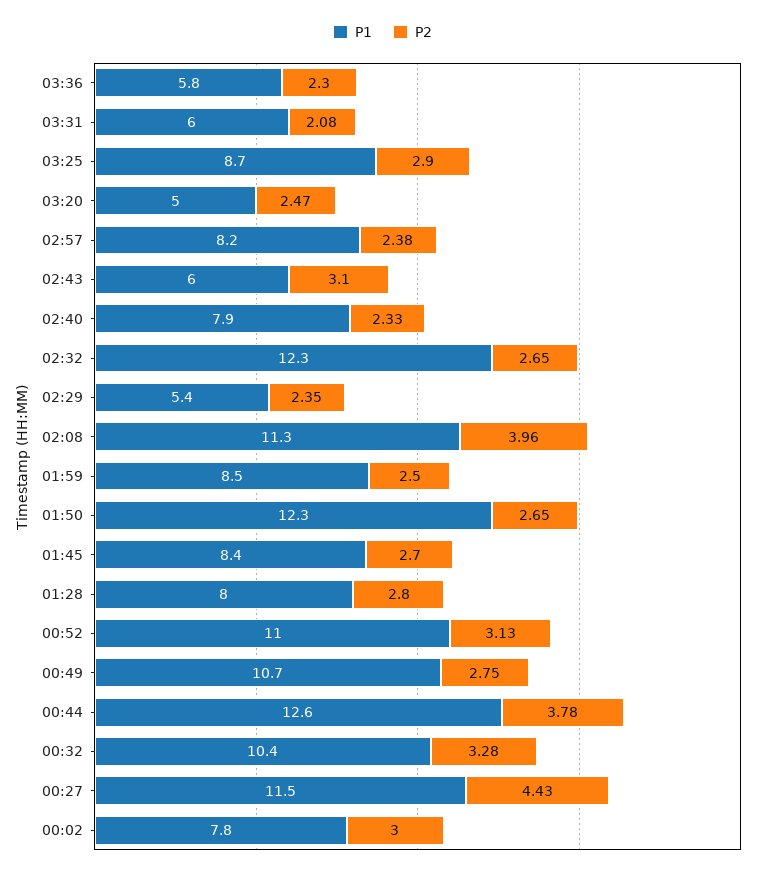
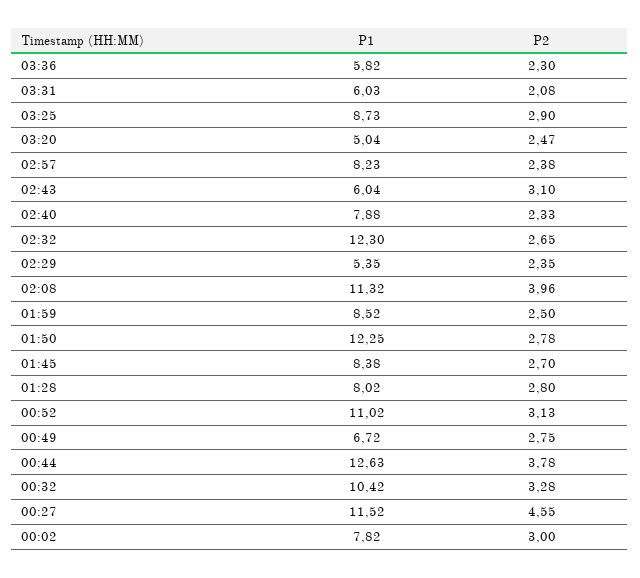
P2, 01:50: 2.65 -> 2.78
P1, 00:49: 10.7 -> 6.72
P2, 00:27: 4.43 -> 4.55

